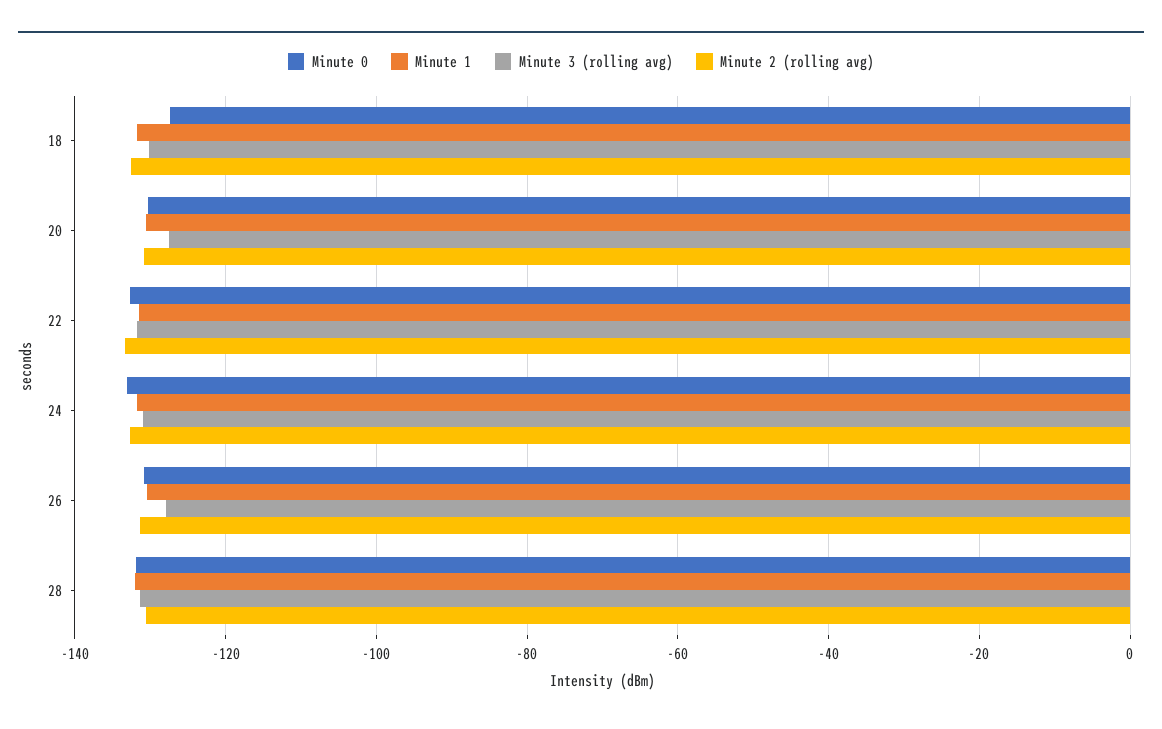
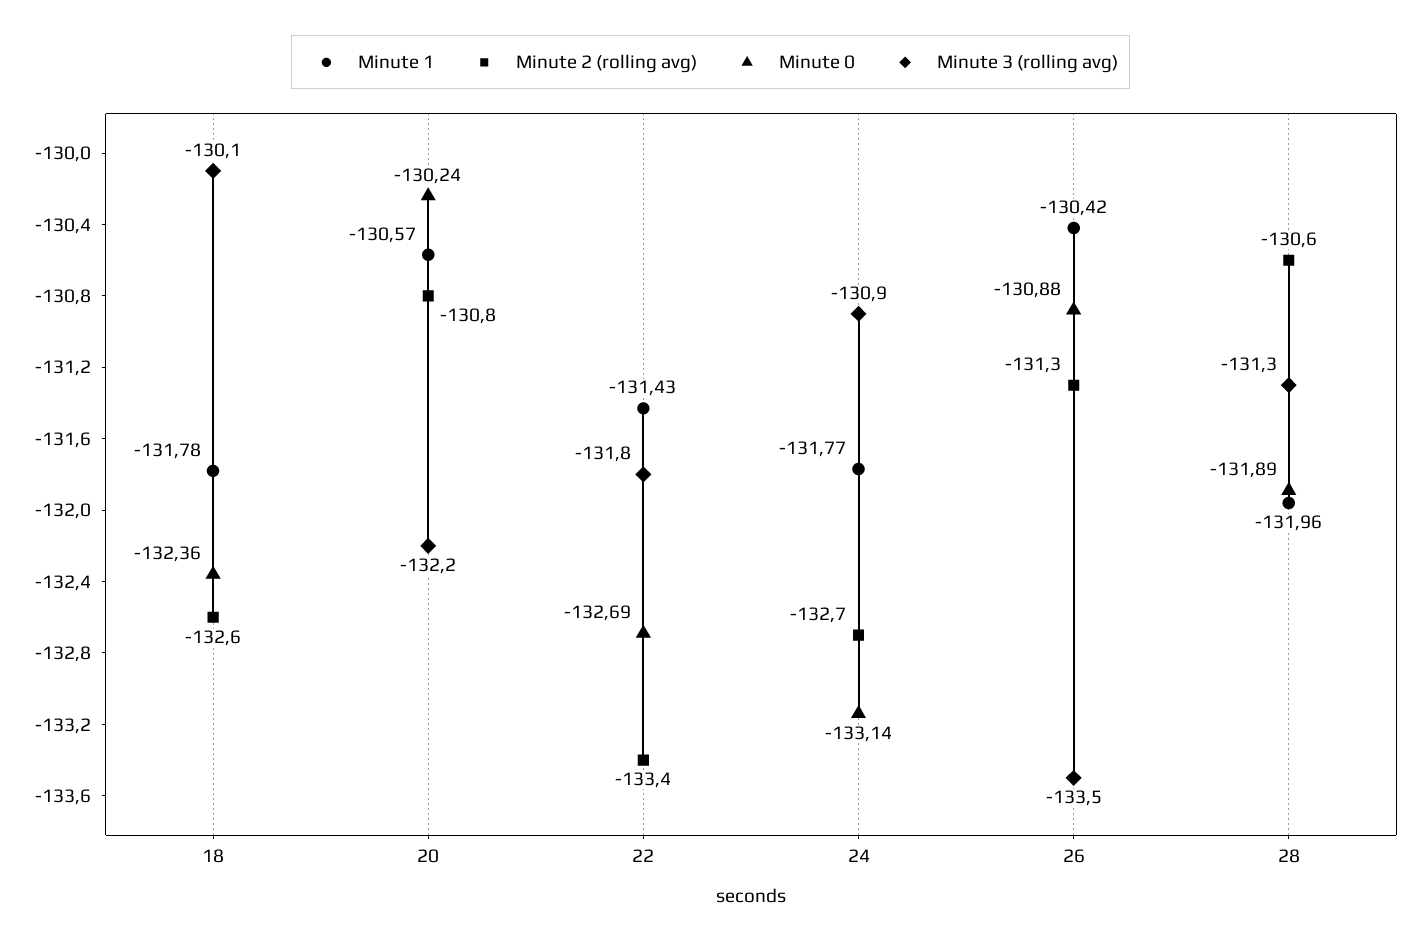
Minute 0, 18: -128 -> -132.36
Minute 3 (rolling avg), 20: -128 -> -132.2
Minute 3 (rolling avg), 26: -128 -> -133.5

